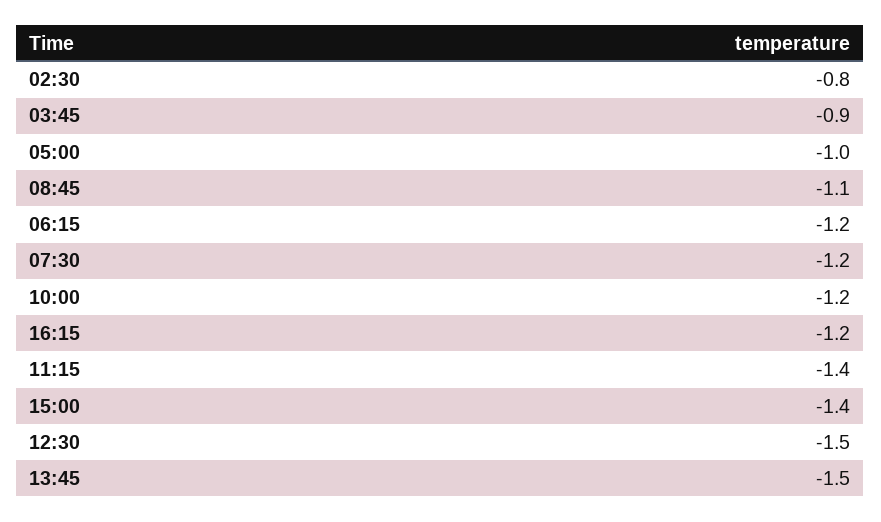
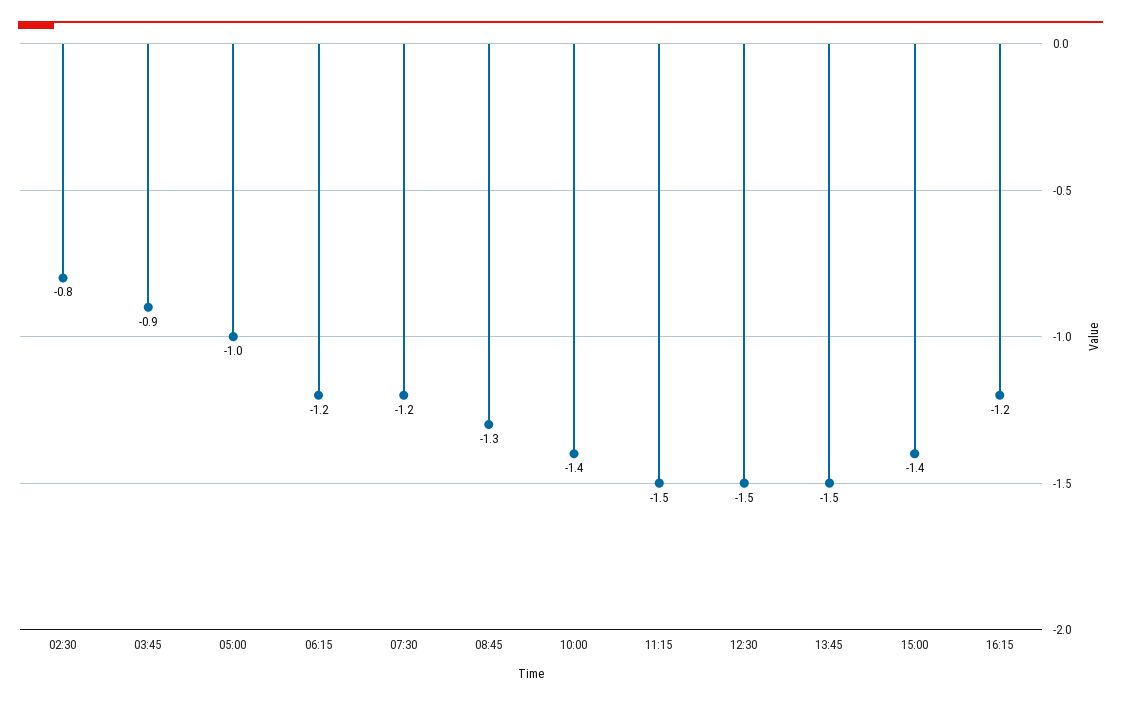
08:45: -1.1 -> -1.3
10:00: -1.2 -> -1.4
11:15: -1.4 -> -1.5

